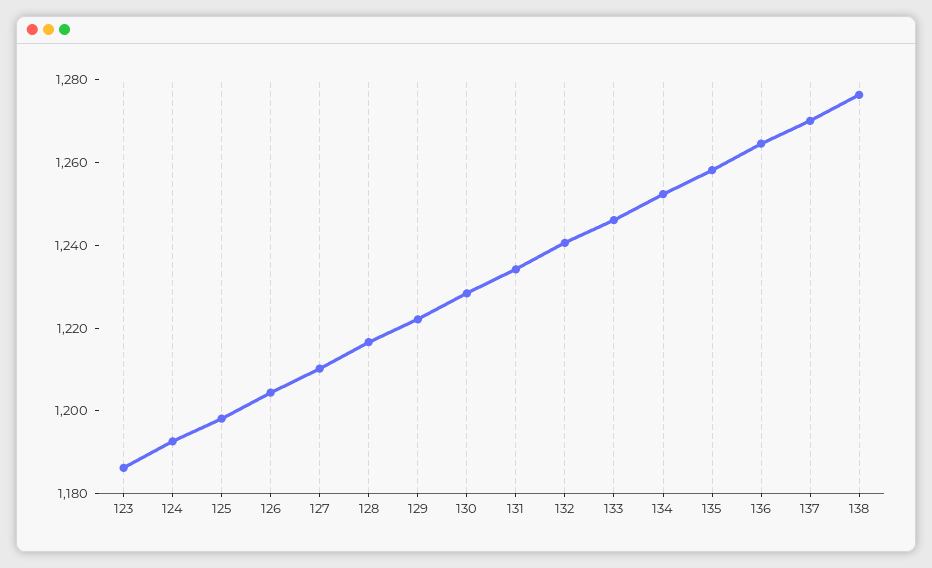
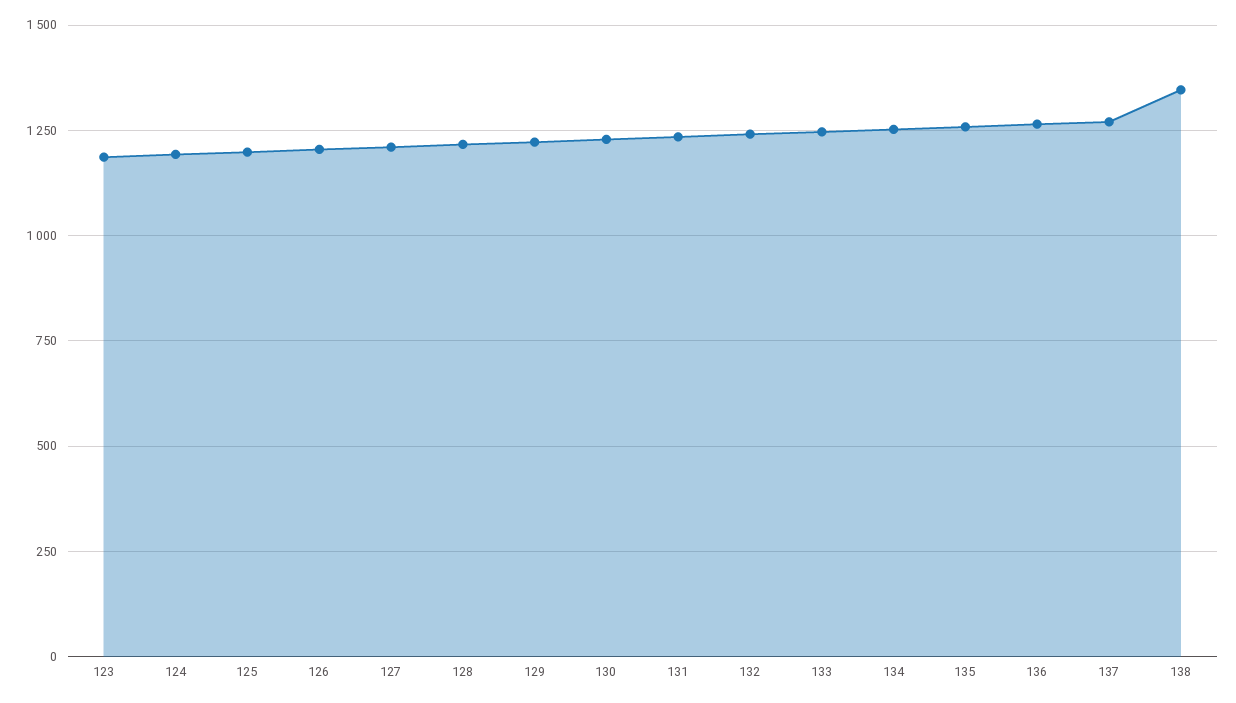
138: 1275 -> 1350

